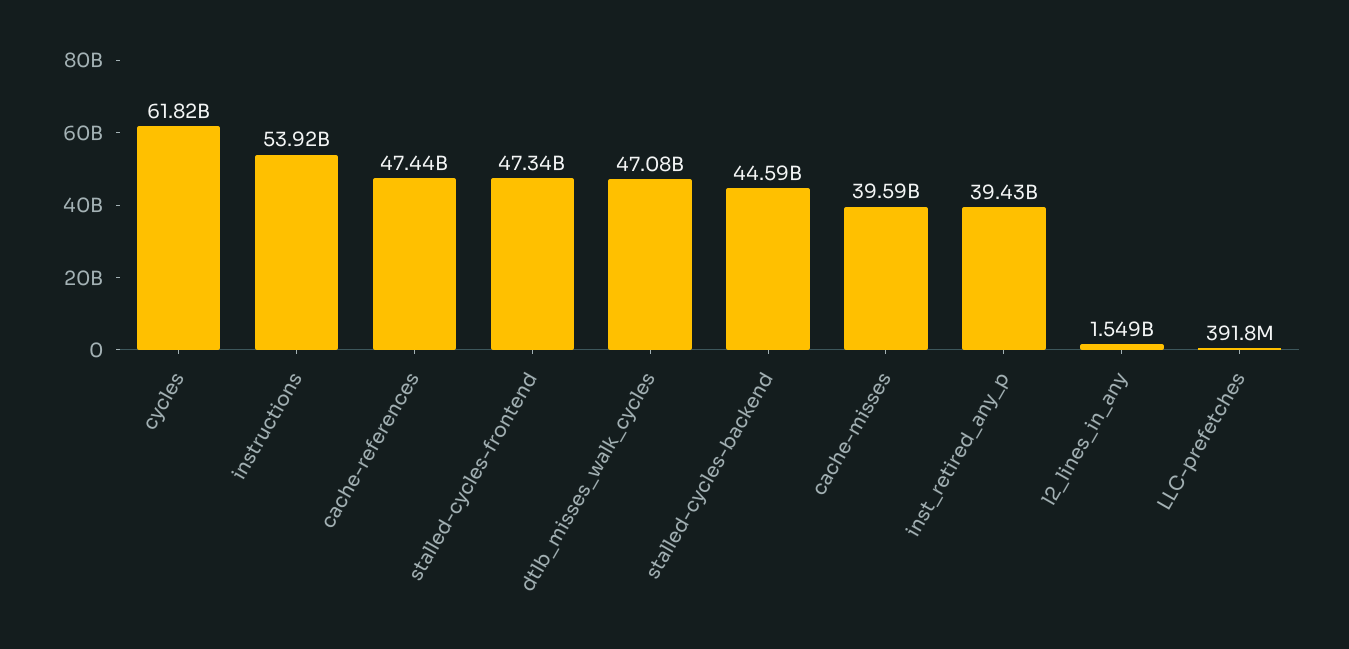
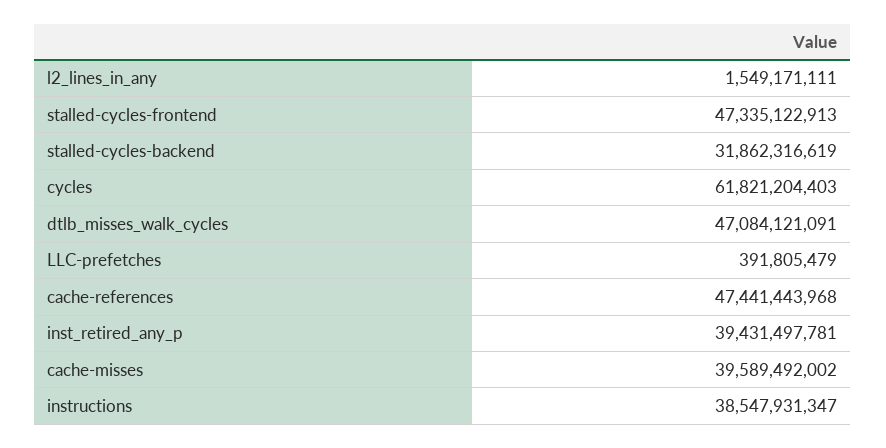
instructions: 53920000000 -> 38547931347
stalled-cycles-backend: 44590000000 -> 31862316619

